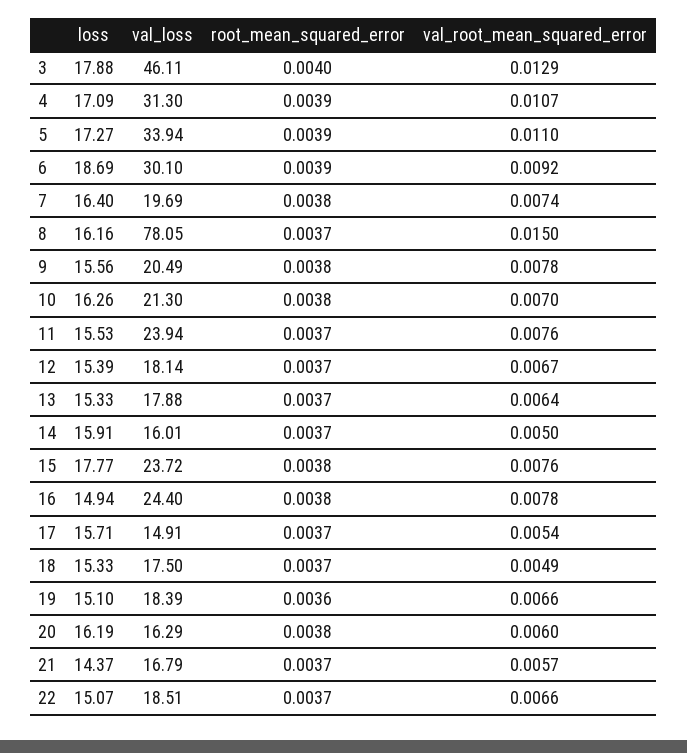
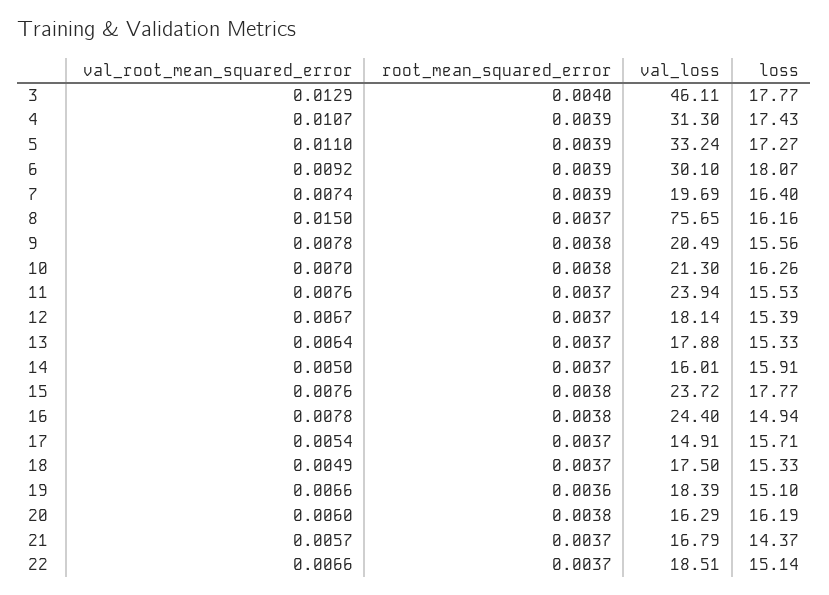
loss, 3: 17.88 -> 17.77
loss, 4: 17.09 -> 17.43
val_loss, 5: 33.94 -> 33.24
loss, 6: 18.69 -> 18.07
root_mean_squared_error, 7: 0.0038 -> 0.0039
val_loss, 8: 78.05 -> 75.65
loss, 22: 15.07 -> 15.14

